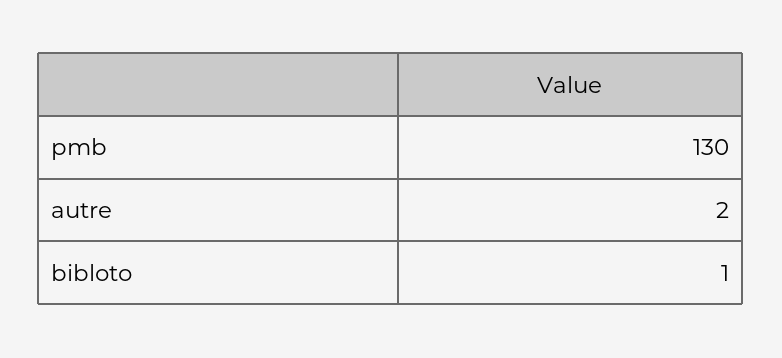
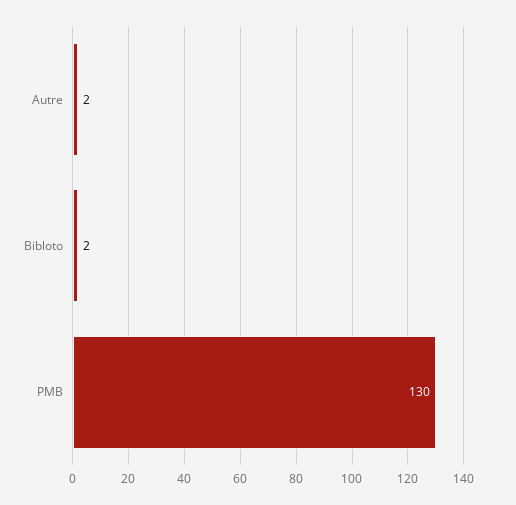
bibloto: 1 -> 2

